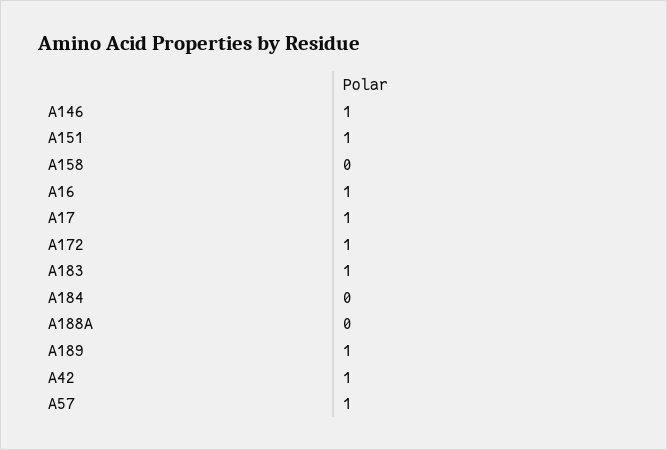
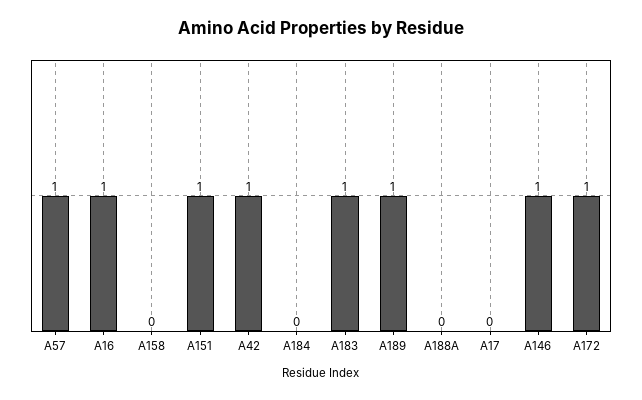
A17: 1 -> 0

